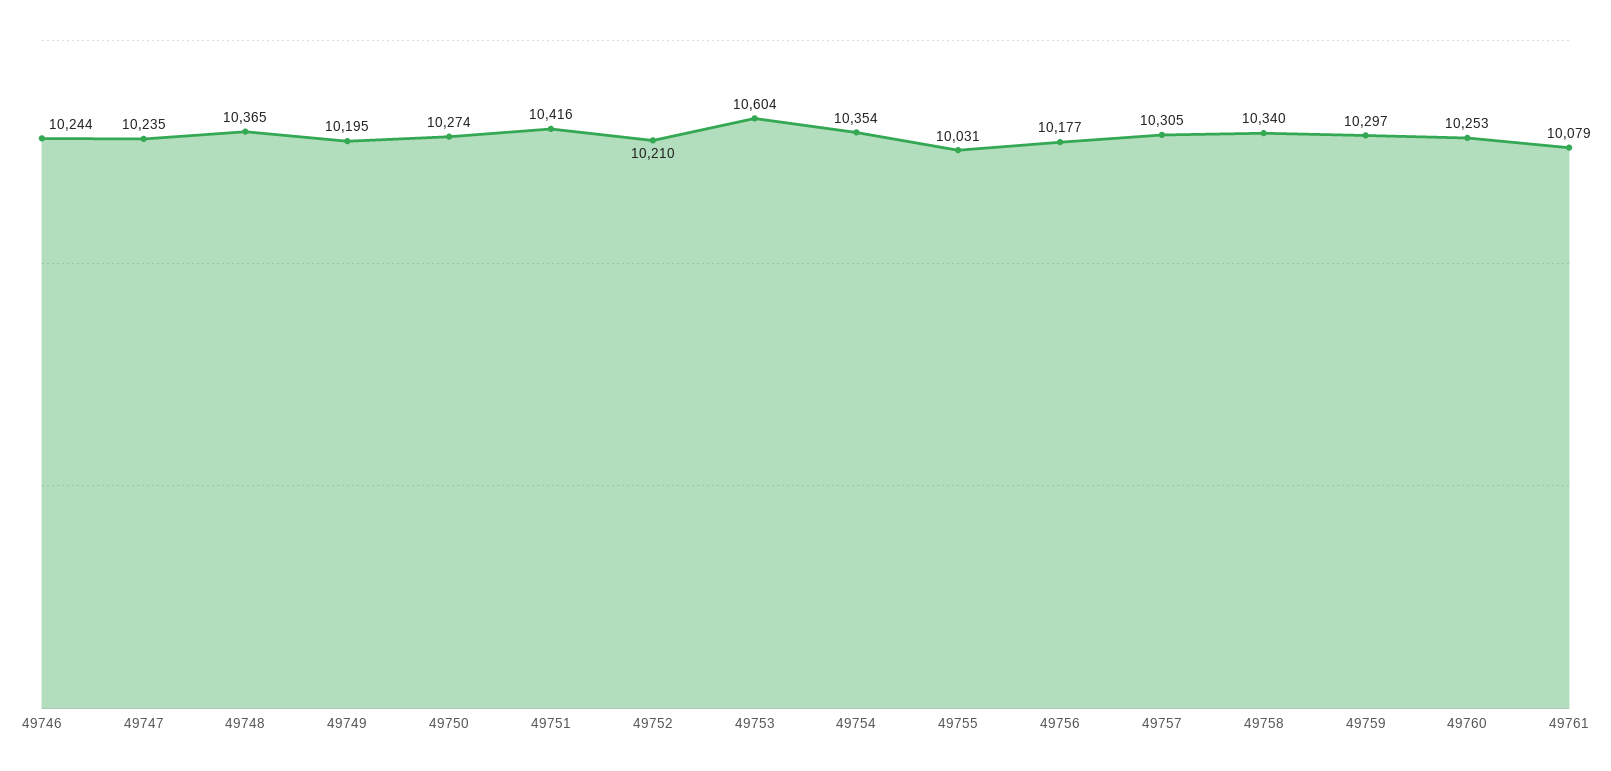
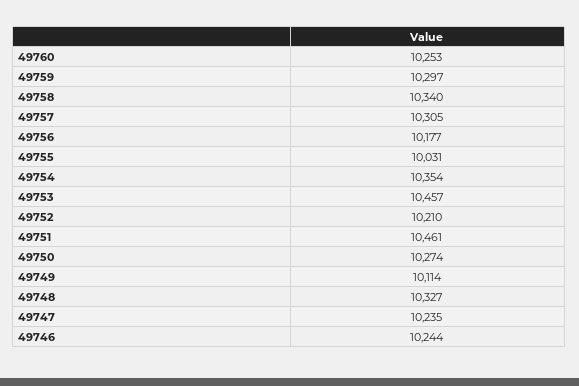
49748: 10365 -> 10327
49749: 10195 -> 10114
49751: 10416 -> 10461
49753: 10604 -> 10457
49761: 10079 -> none

